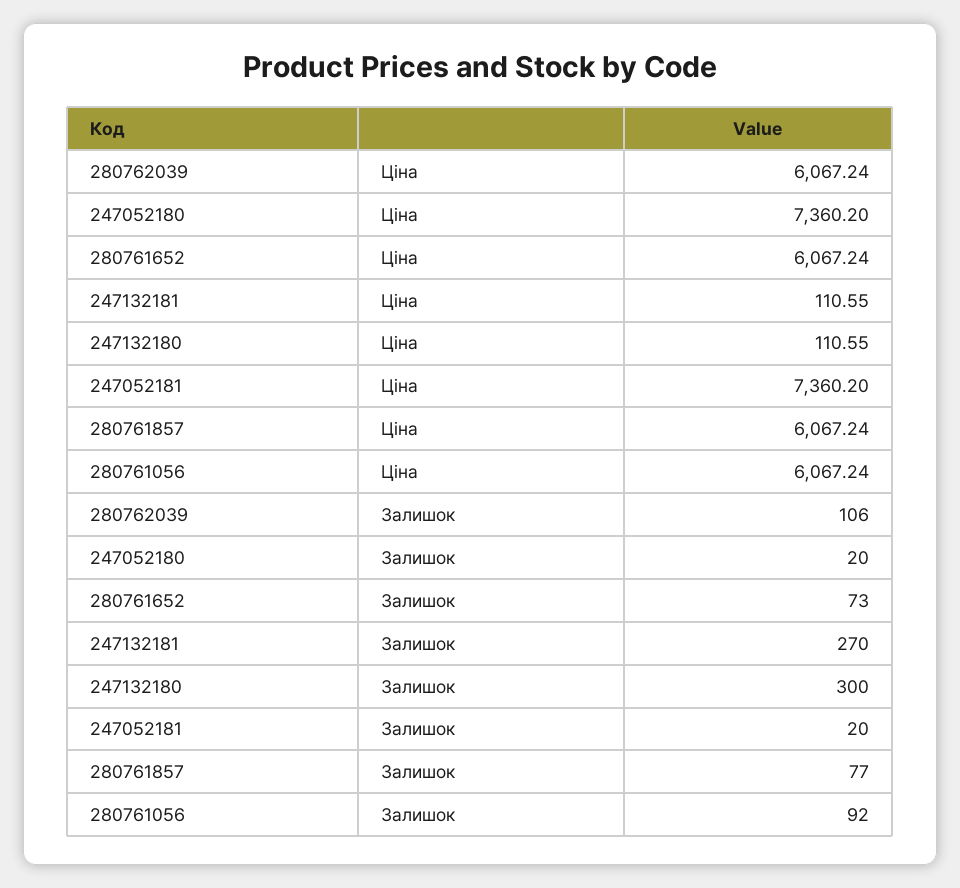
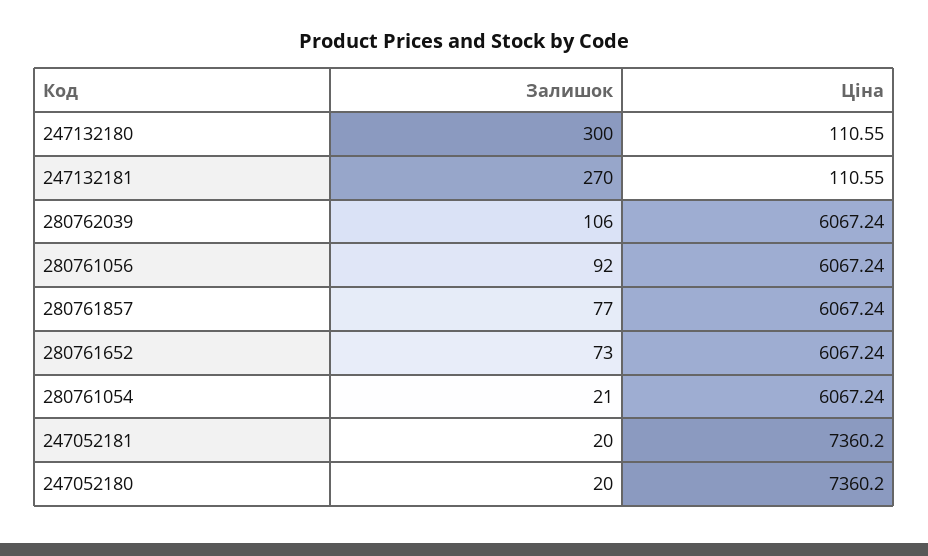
280761054, Залишок: none -> 21
280761054, Ціна: none -> 6067.24

